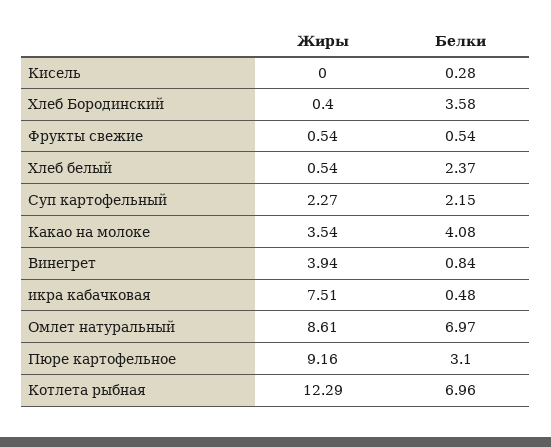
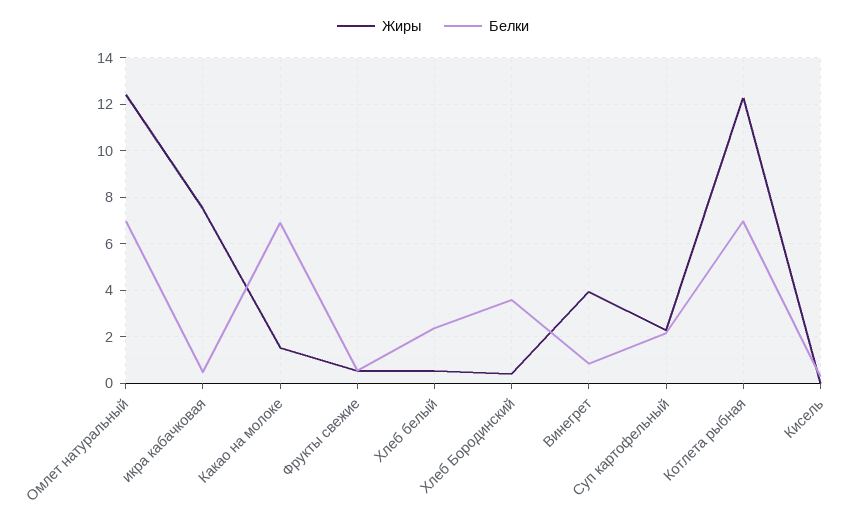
Жиры, Какао на молоке: 3.54 -> 1.5
Белки, Какао на молоке: 4.08 -> 7
Жиры, Омлет натуральный: 8.61 -> 12.5
Жиры, Пюре картофельное: 9.16 -> none
Белки, Пюре картофельное: 3.1 -> none

